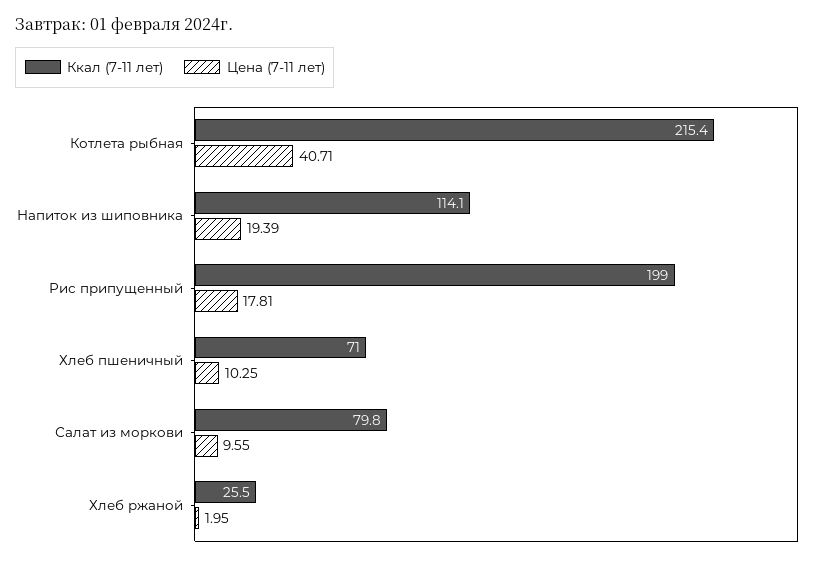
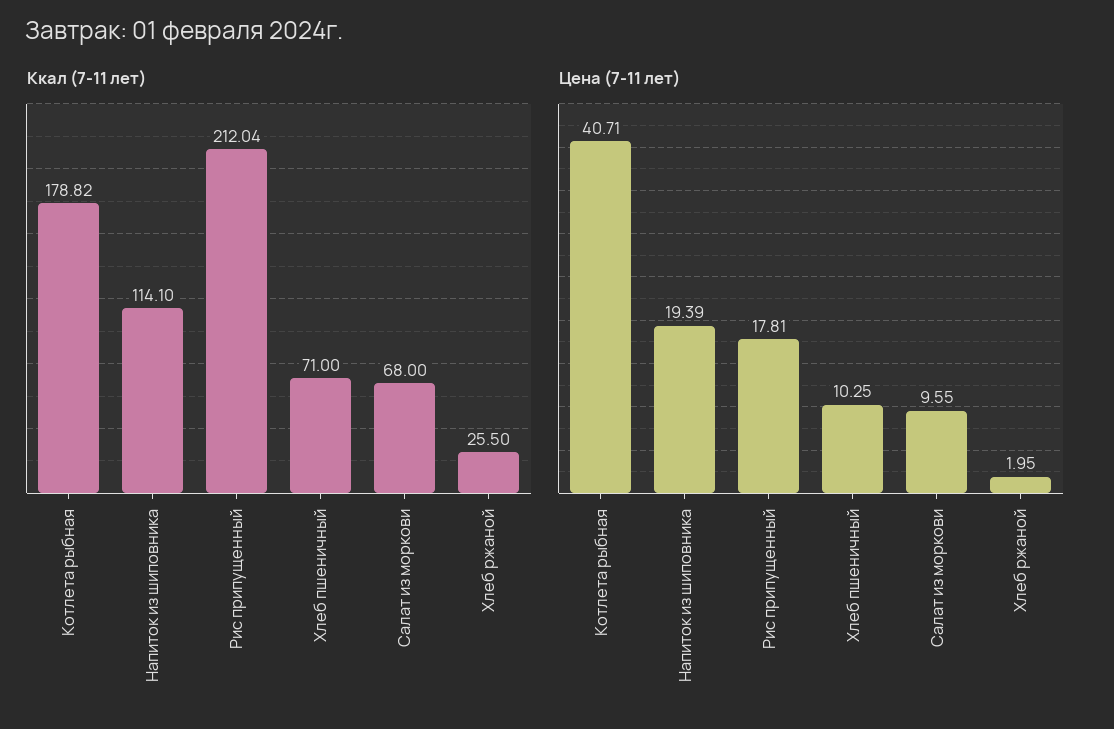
Ккал (7-11 лет), Котлета рыбная: 215.4 -> 178.82
Ккал (7-11 лет), Рис припущенный: 199 -> 212.04
Ккал (7-11 лет), Салат из моркови: 79.8 -> 68

